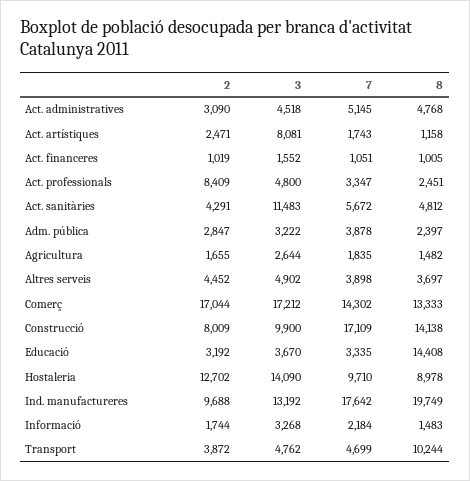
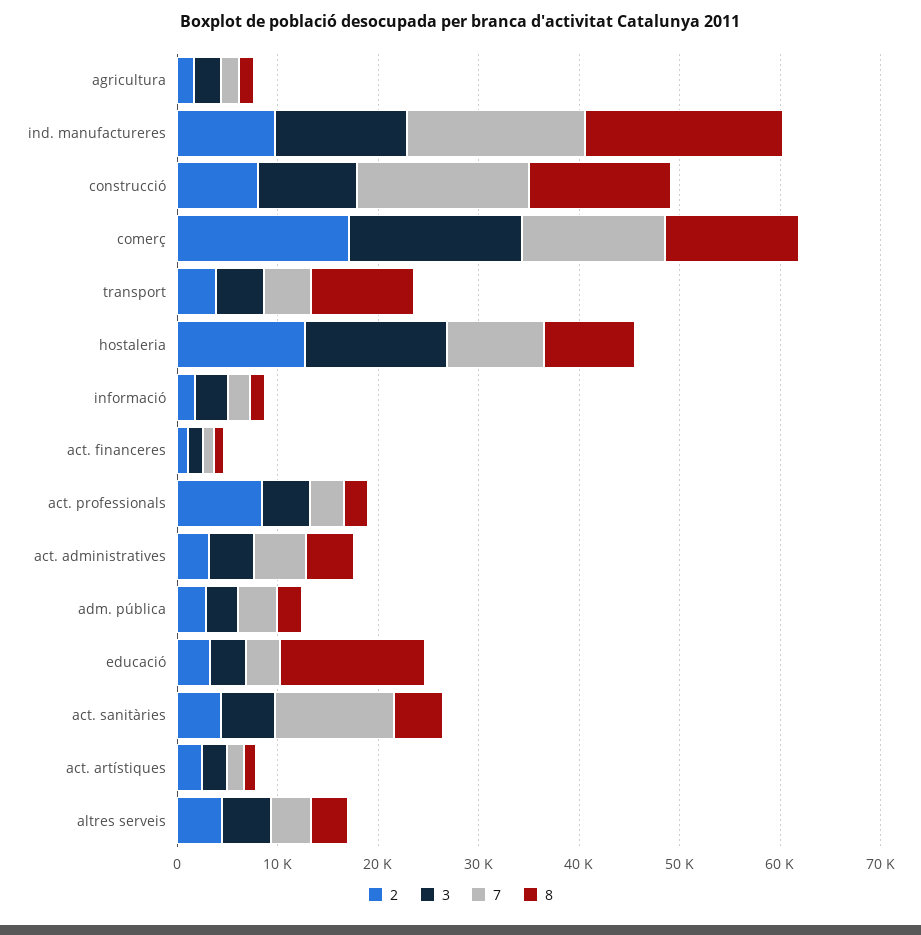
3, Act. artístiques: 8081 -> 2000
3, Act. sanitàries: 11483 -> 6000
7, Act. sanitàries: 5672 -> 12000

